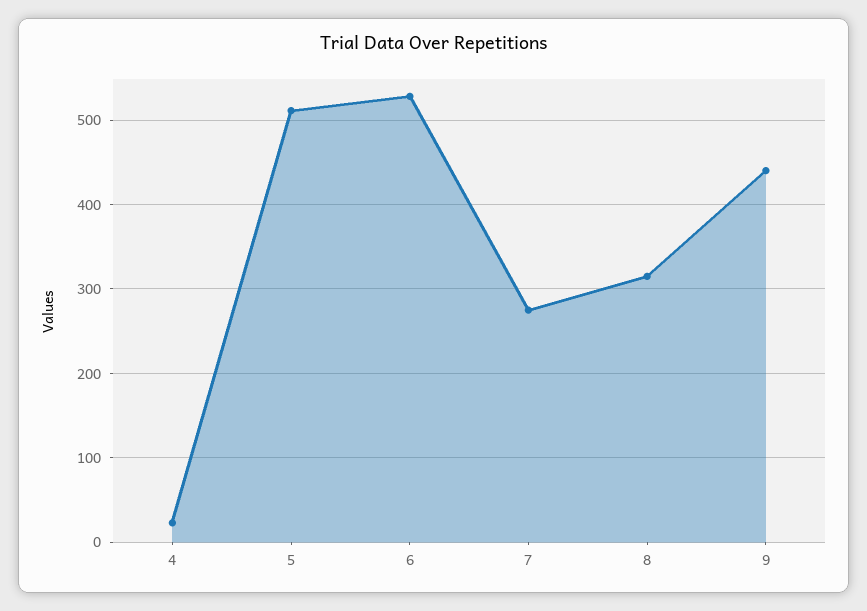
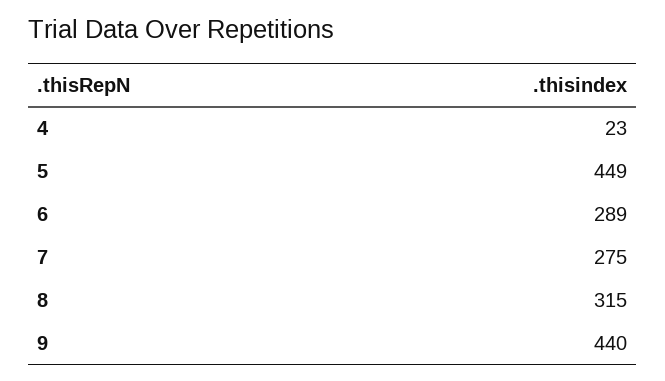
5: 510 -> 449
6: 530 -> 289

